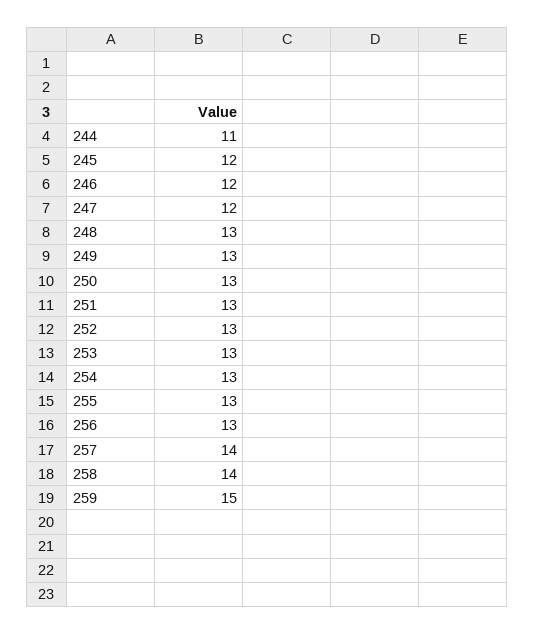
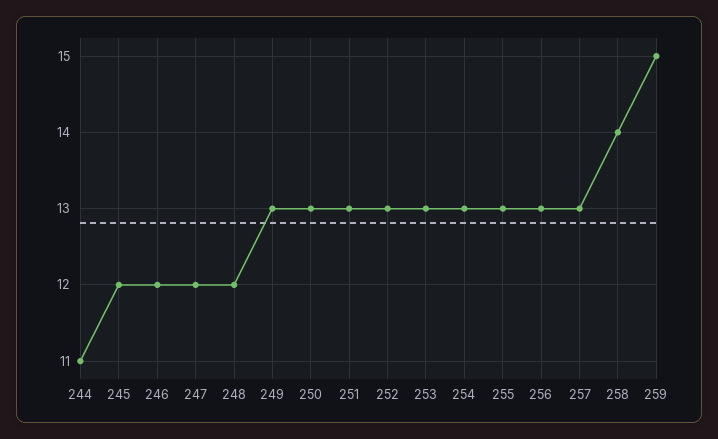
248: 13 -> 12
257: 14 -> 13

